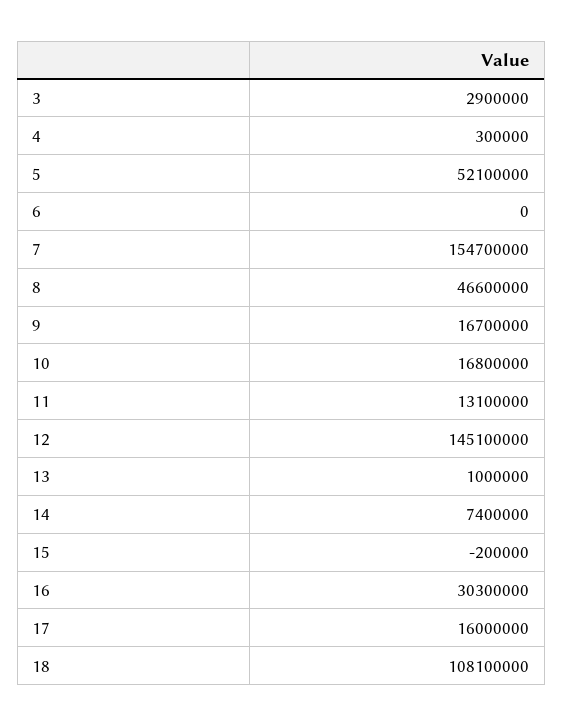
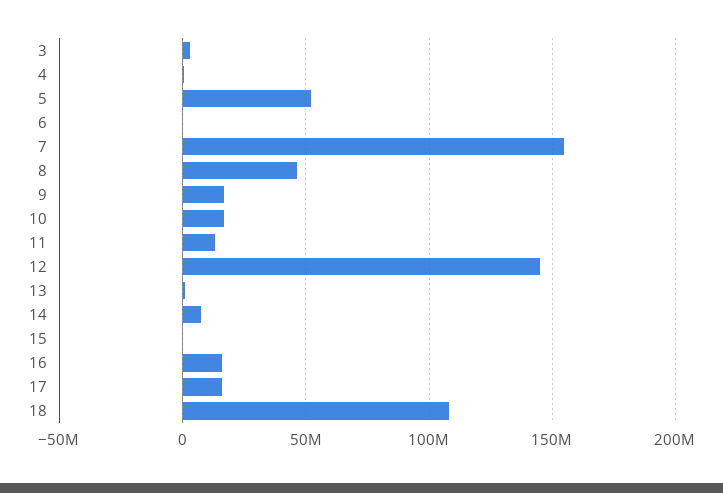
16: 30300000 -> 15000000

